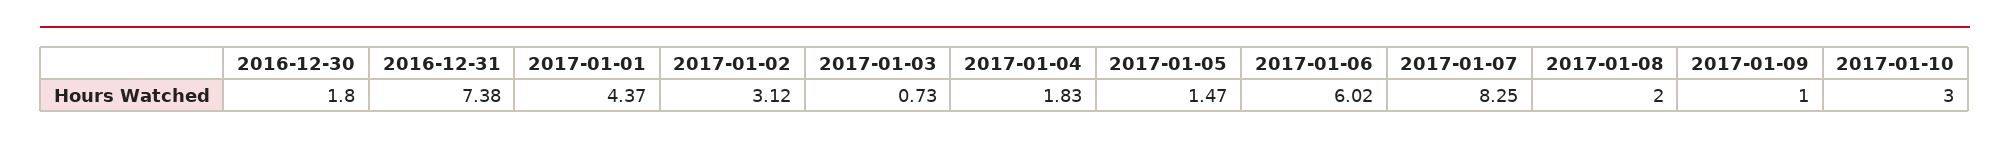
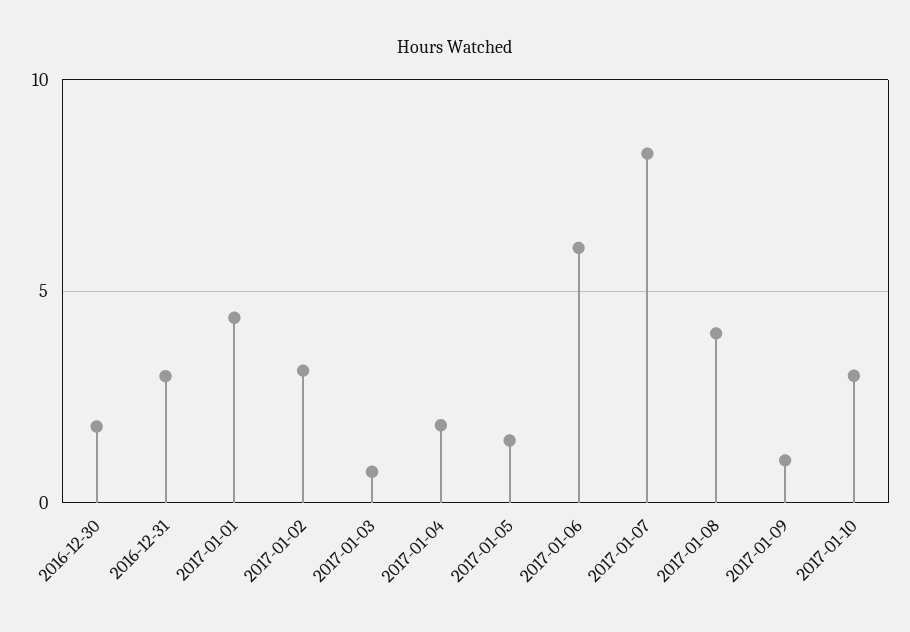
2016-12-31: 7.38 -> 3
2017-01-08: 2 -> 4

